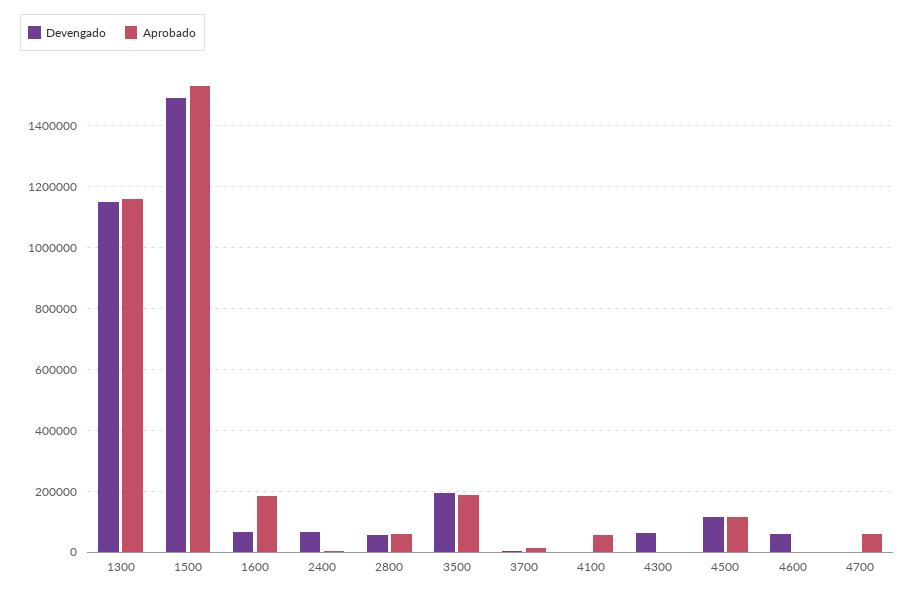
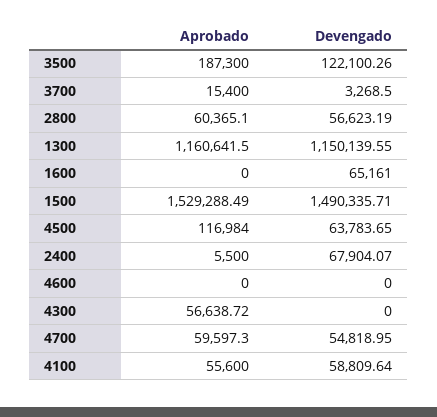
Aprobado, 1600: 180000 -> 0
Devengado, 3500: 200000 -> 122100.26
Devengado, 4100: 0 -> 58809.64
Devengado, 4300: 60000 -> 0
Aprobado, 4300: 0 -> 56638.72
Devengado, 4500: 120000 -> 63783.65
Devengado, 4600: 60000 -> 0
Devengado, 4700: 0 -> 54818.95

